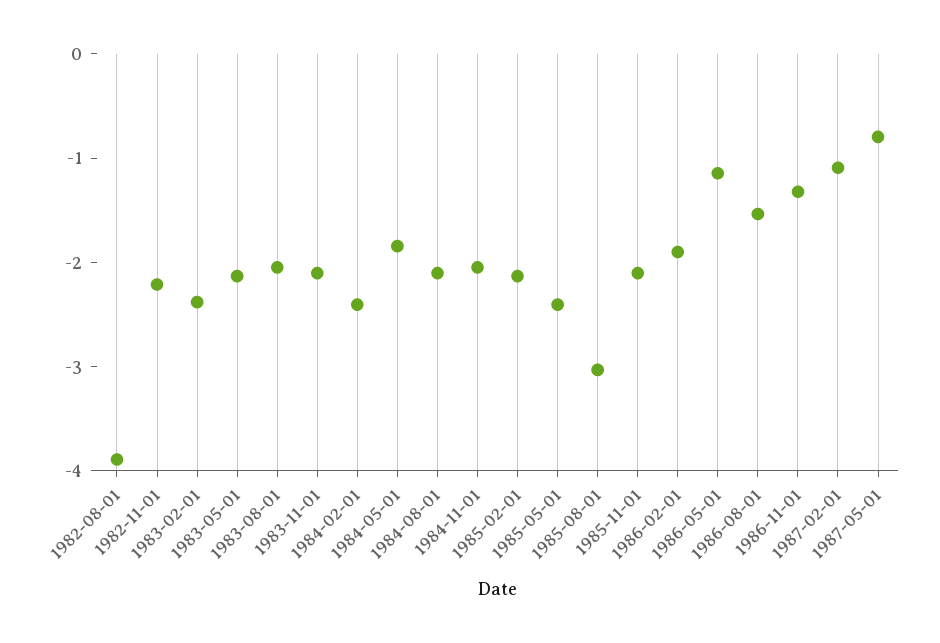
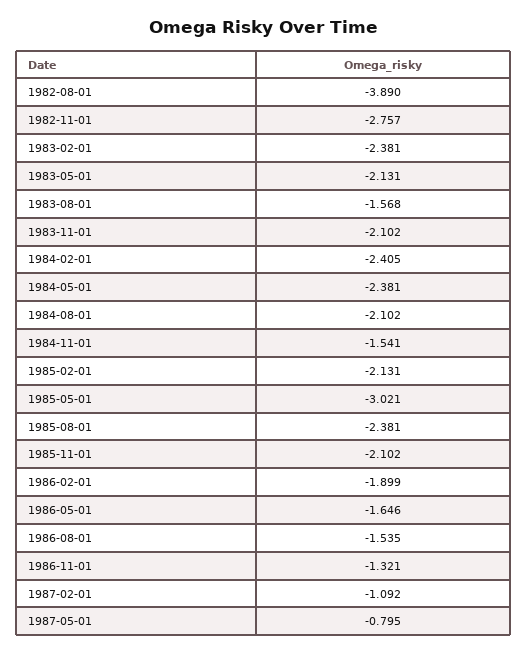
1982-11-01: -2.2 -> -2.757
1983-08-01: -2 -> -1.568
1984-05-01: -1.8 -> -2.381
1984-11-01: -2 -> -1.541
1985-05-01: -2.4 -> -3.021
1985-08-01: -3 -> -2.381
1986-05-01: -1.2 -> -1.646

